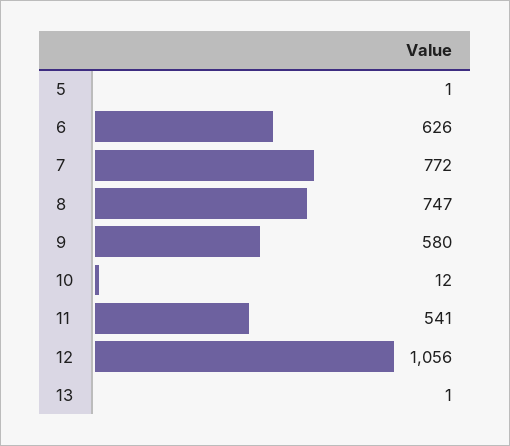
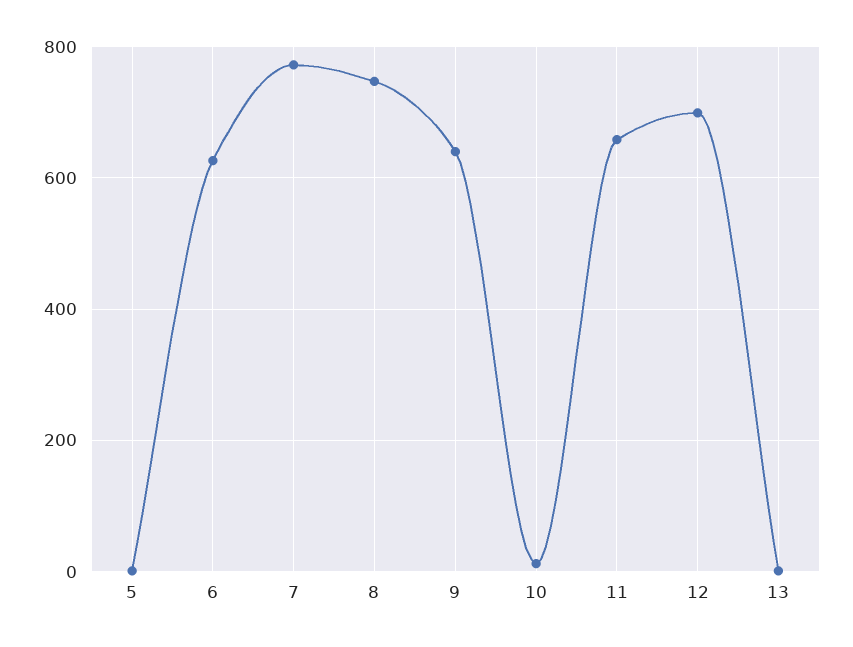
9: 580 -> 640
11: 541 -> 660
12: 1056 -> 700

